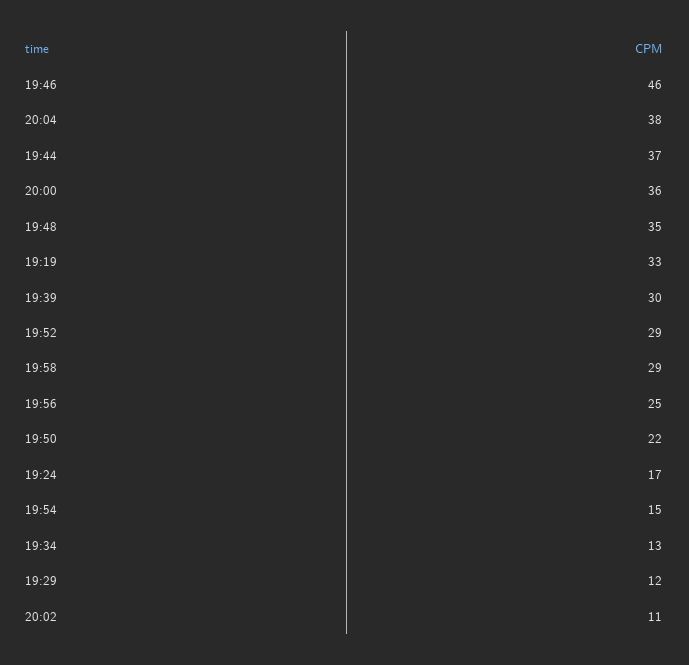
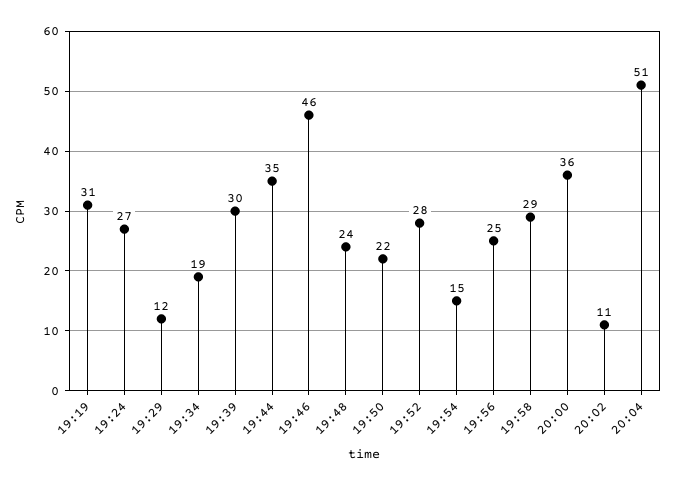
20:04: 38 -> 51
19:44: 37 -> 35
19:48: 35 -> 24
19:19: 33 -> 31
19:52: 29 -> 28
19:24: 17 -> 27
19:34: 13 -> 19

